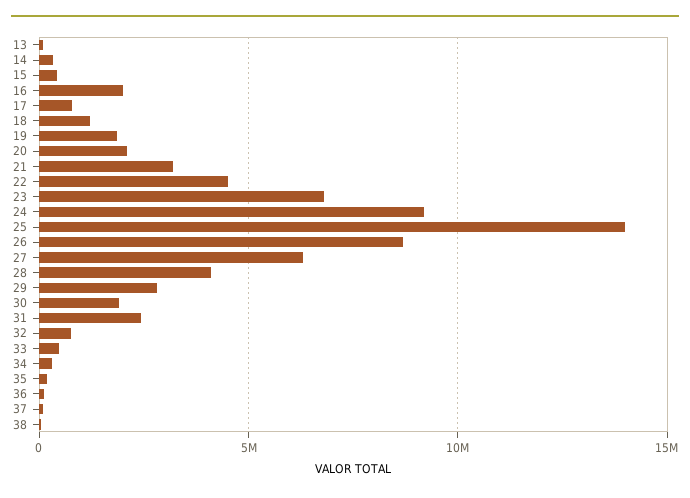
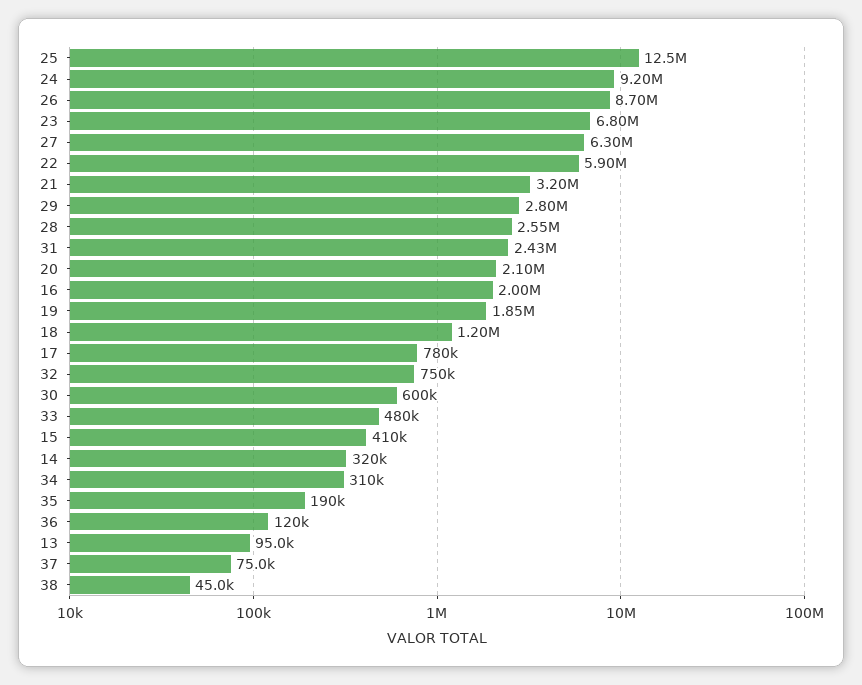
22: 4500000 -> 5900000
25: 14000000 -> 12500000
28: 4000000 -> 2550000
30: 2000000 -> 600000

